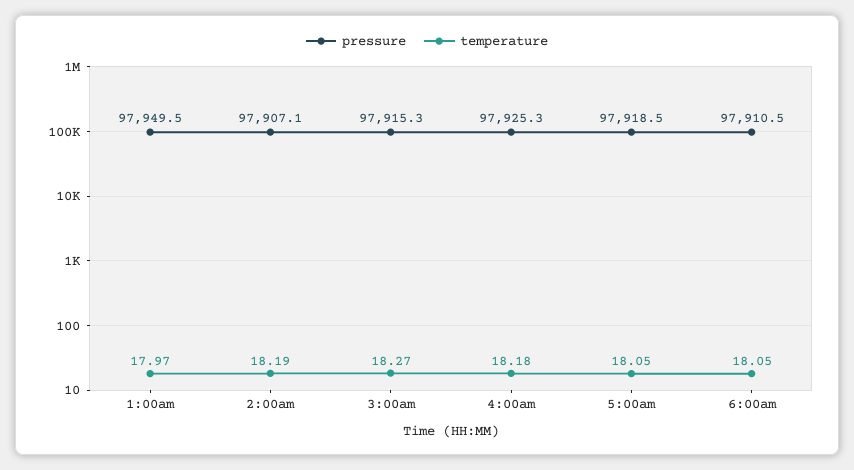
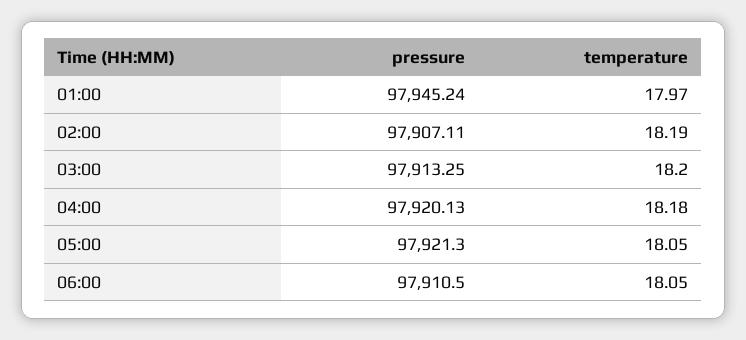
pressure, 1:00am: 97949.5 -> 97945.24
pressure, 3:00am: 97915.3 -> 97913.25
temperature, 3:00am: 18.27 -> 18.2
pressure, 4:00am: 97925.3 -> 97920.13
pressure, 5:00am: 97918.5 -> 97921.3

